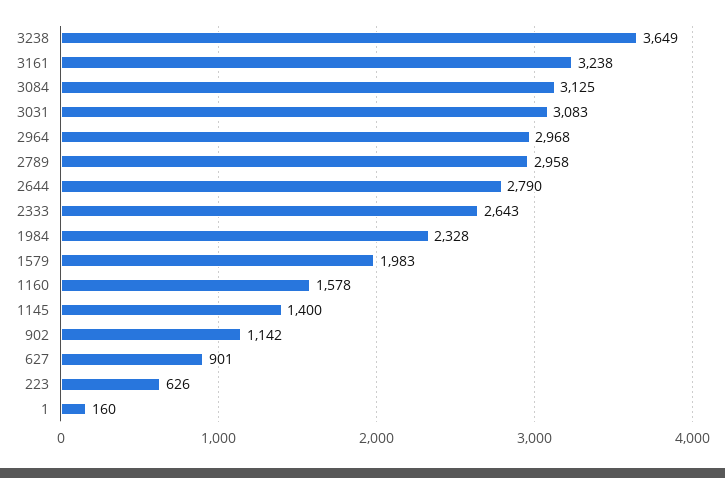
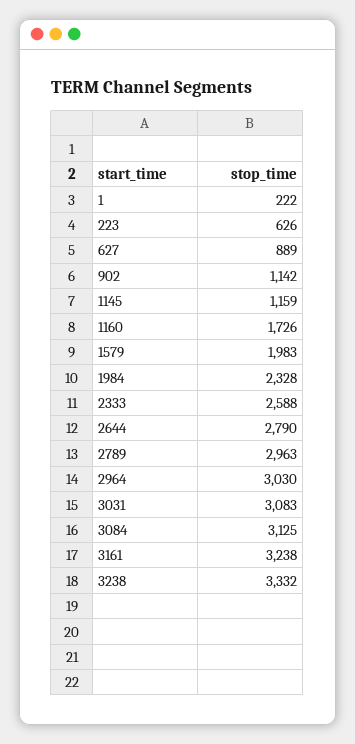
3238: 3649 -> 3332
2964: 2968 -> 3030
2789: 2958 -> 2963
2333: 2643 -> 2588
1160: 1578 -> 1726
1145: 1400 -> 1159
627: 901 -> 889
1: 160 -> 222

